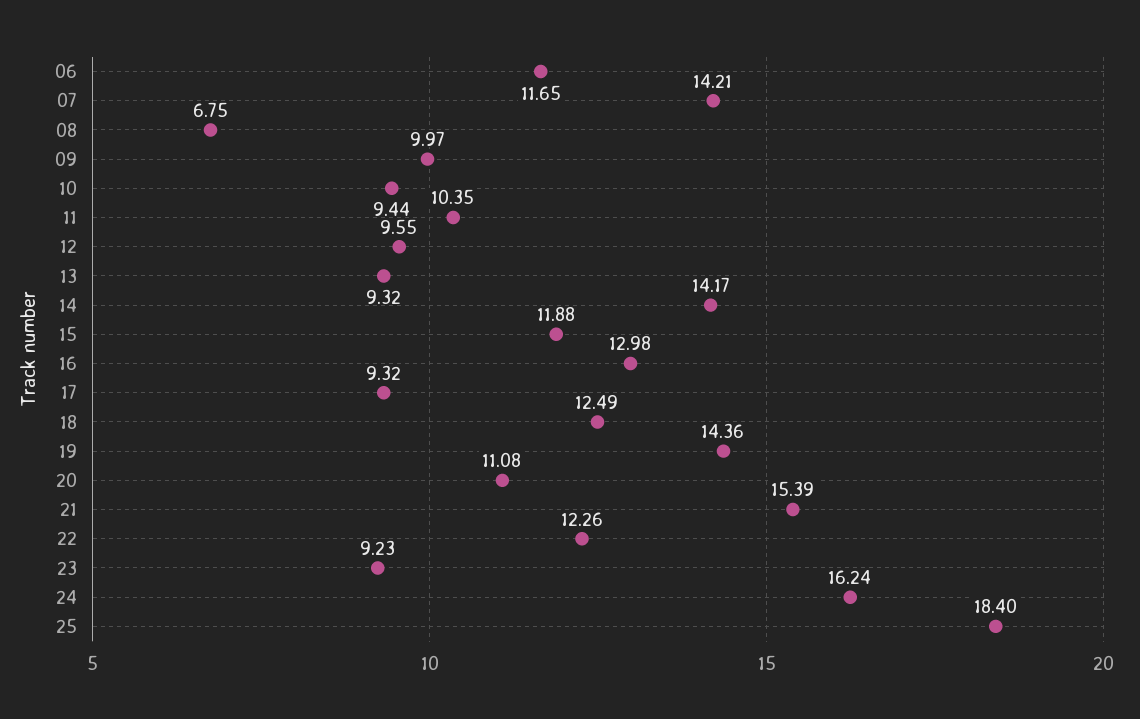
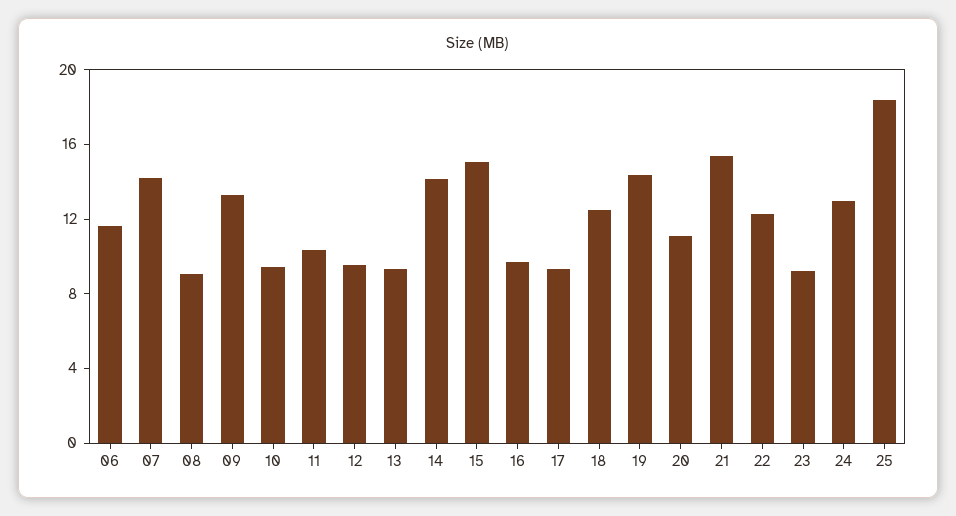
08: 6.75 -> 9
09: 9.97 -> 13
15: 11.88 -> 15
16: 12.98 -> 10
24: 16.24 -> 13

